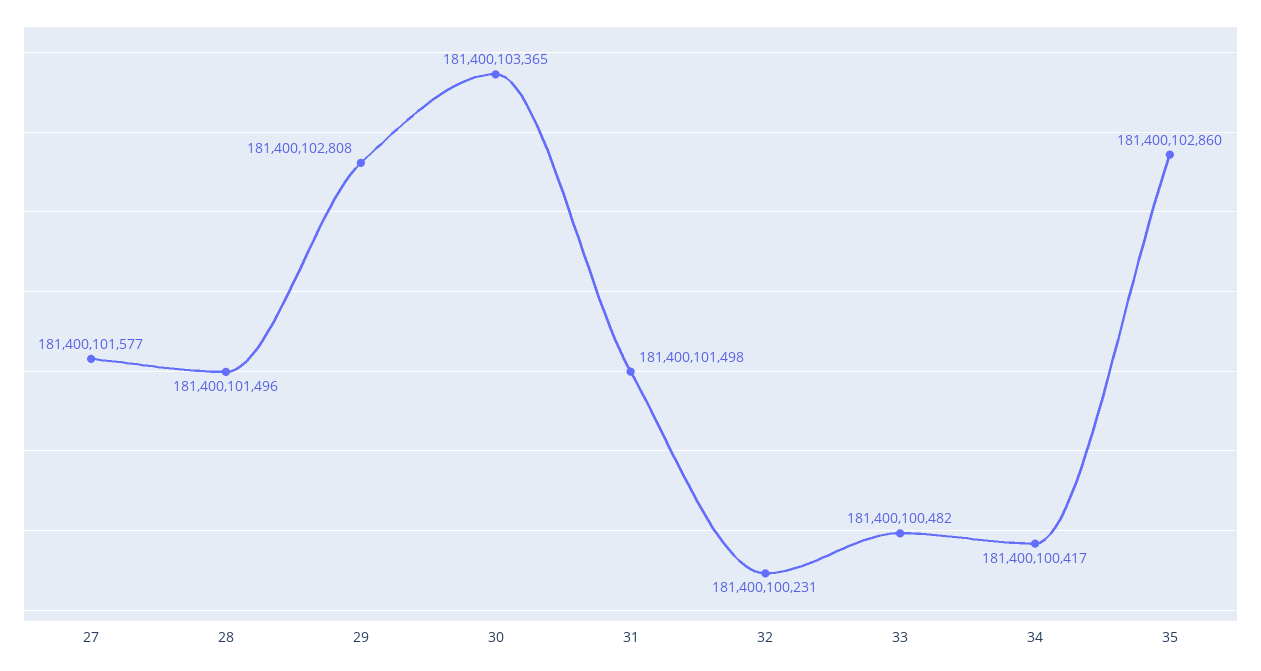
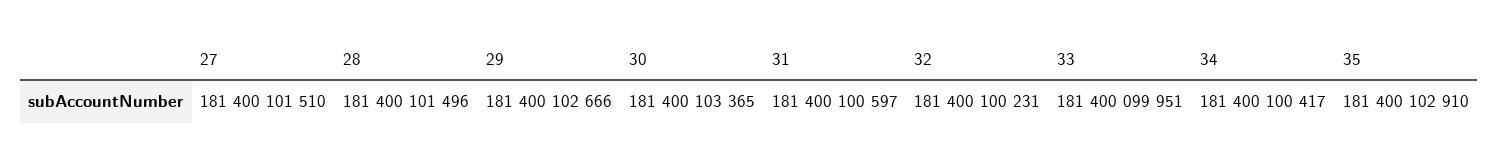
27: 181400101577 -> 181400101510
29: 181400102808 -> 181400102666
31: 181400101498 -> 181400100597
33: 181400100482 -> 181400099951
35: 181400102860 -> 181400102910

